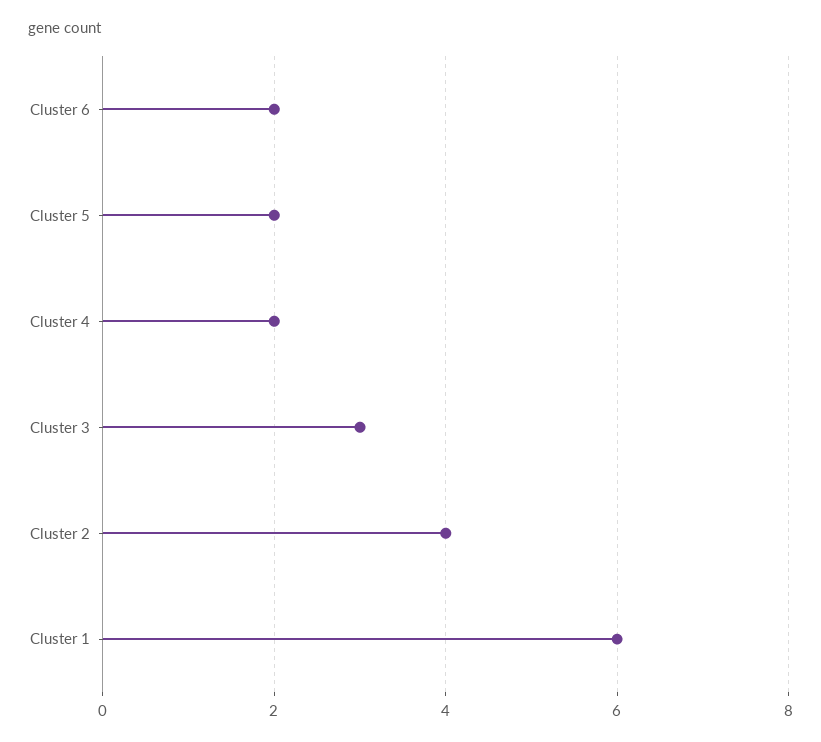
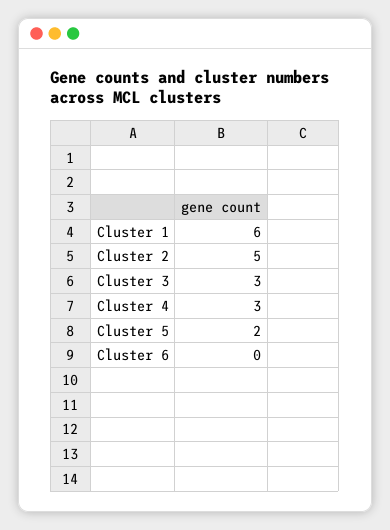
Cluster 6: 2 -> 0
Cluster 4: 2 -> 3
Cluster 2: 4 -> 5

